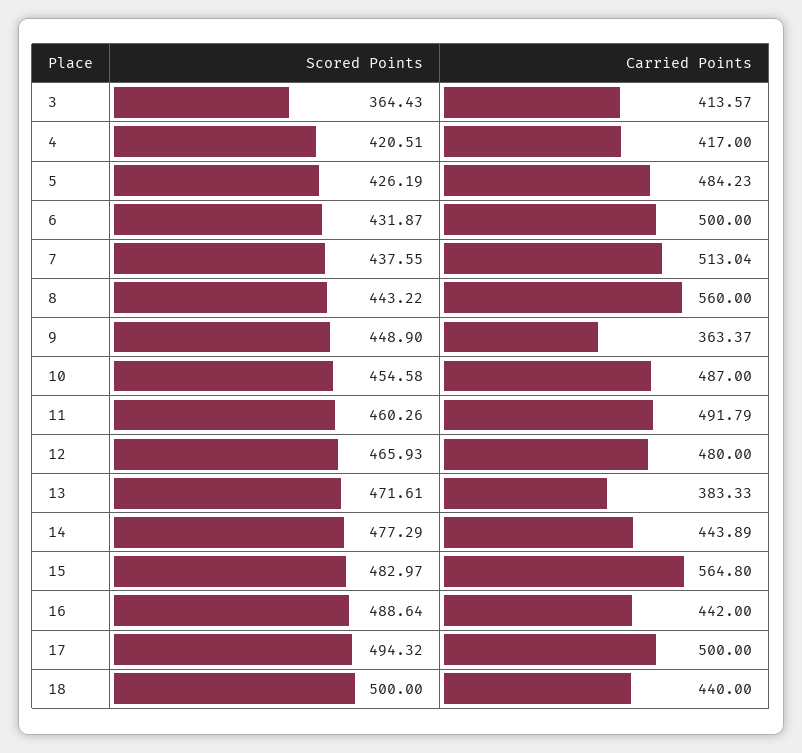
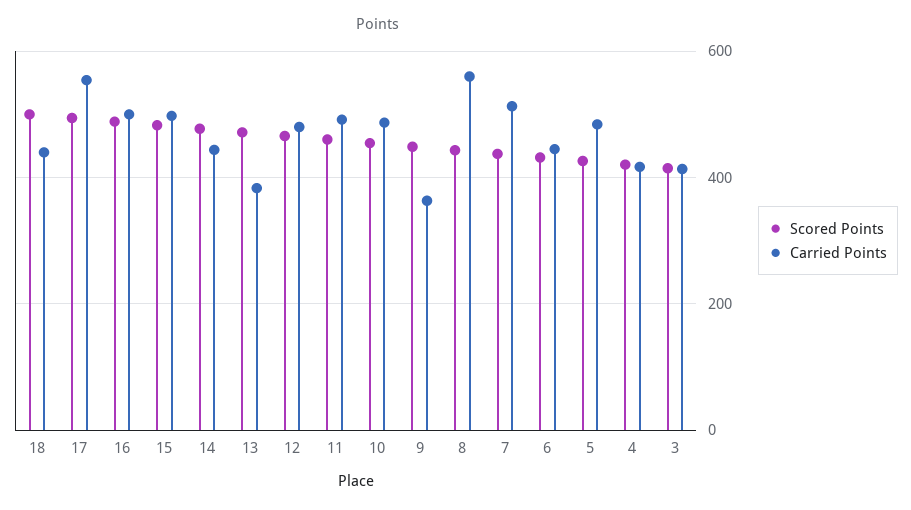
Scored Points, 3: 364.43 -> 420
Carried Points, 6: 500 -> 440
Carried Points, 15: 564.8 -> 500
Carried Points, 16: 442 -> 500
Carried Points, 17: 500 -> 560

